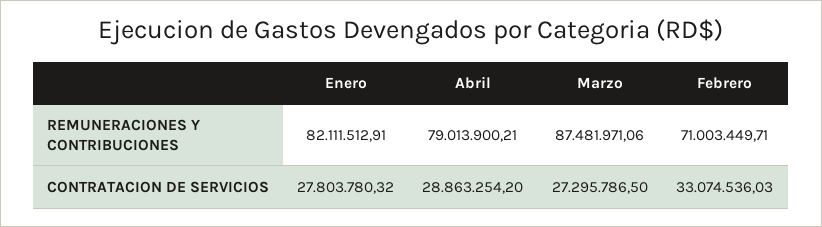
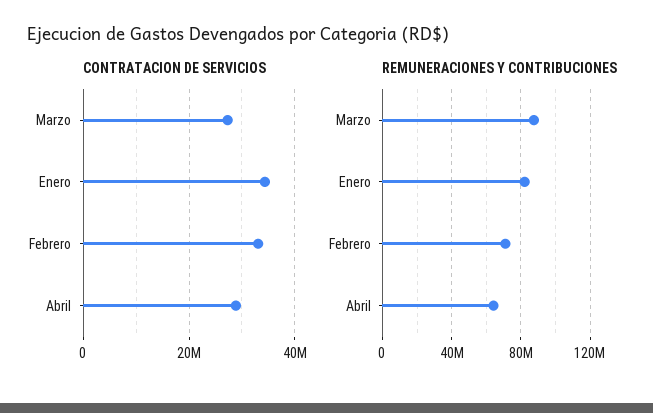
REMUNERACIONES Y CONTRIBUCIONES, Abril: 79013900.21 -> 65000000
CONTRATACION DE SERVICIOS, Enero: 27803780.32 -> 34000000

